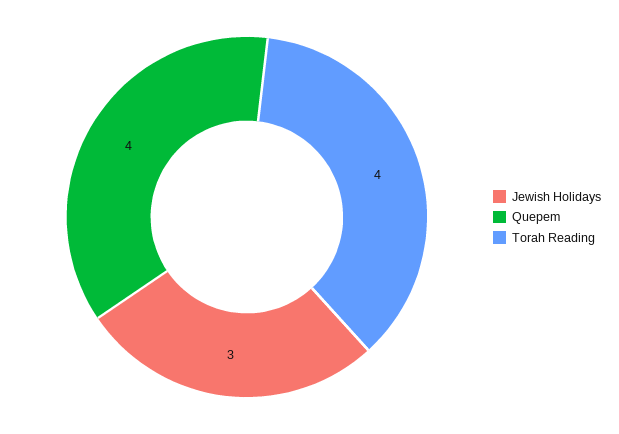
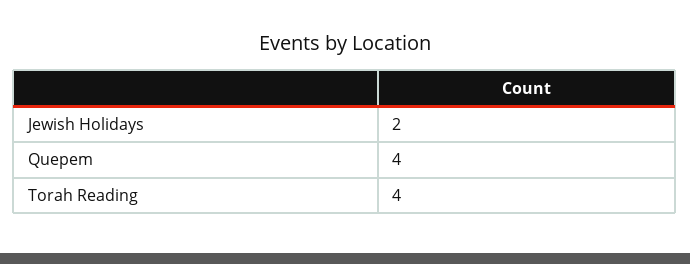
Jewish Holidays: 3 -> 2

